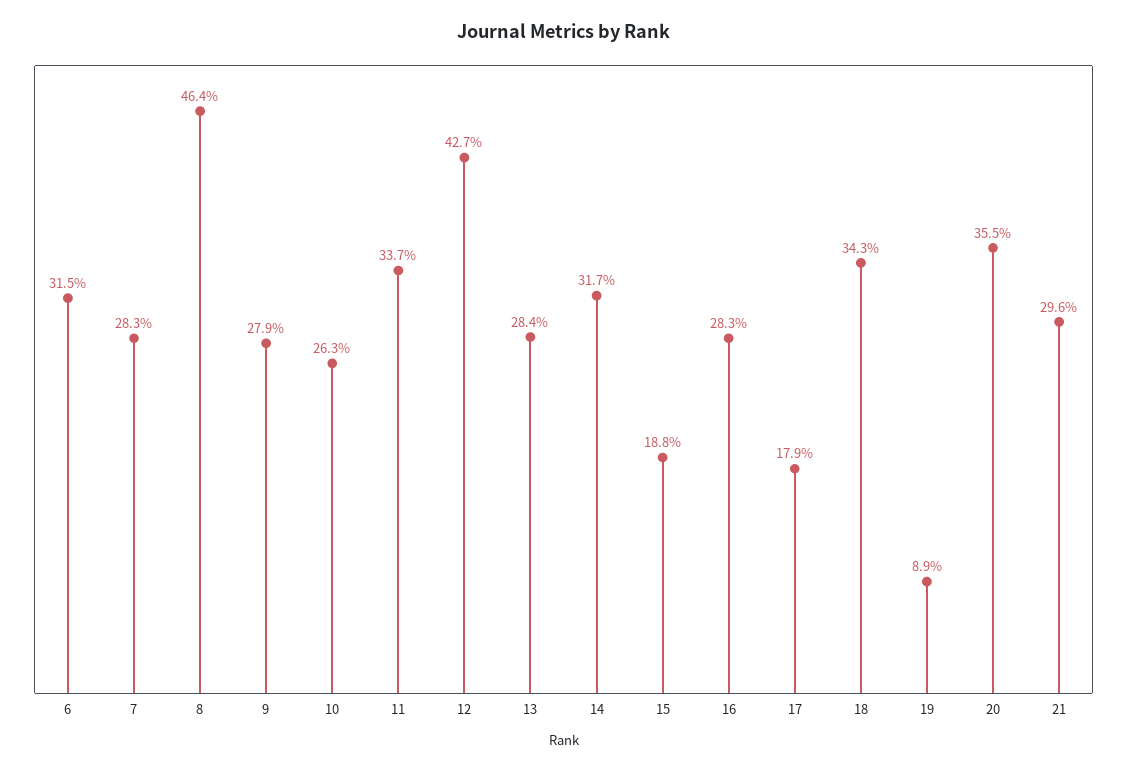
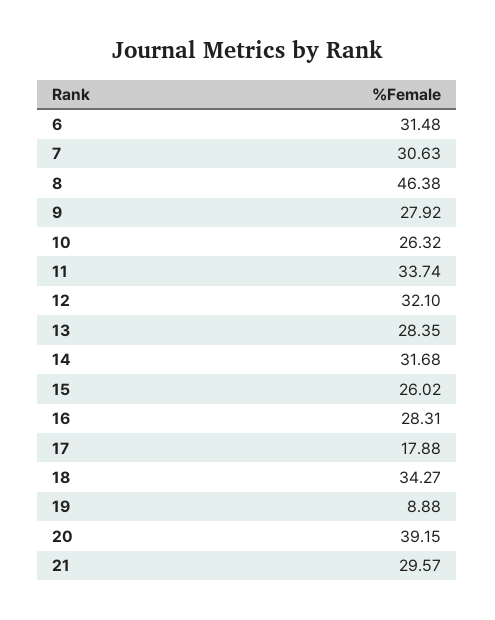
7: 28.3 -> 30.63
12: 42.7 -> 32.1
15: 18.8 -> 26.02
20: 35.5 -> 39.15

